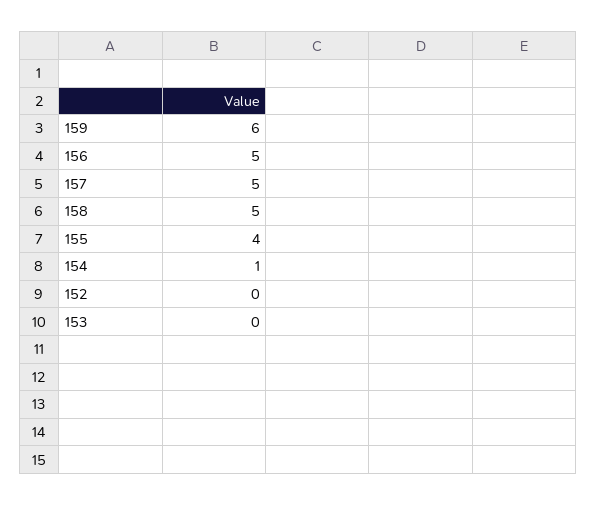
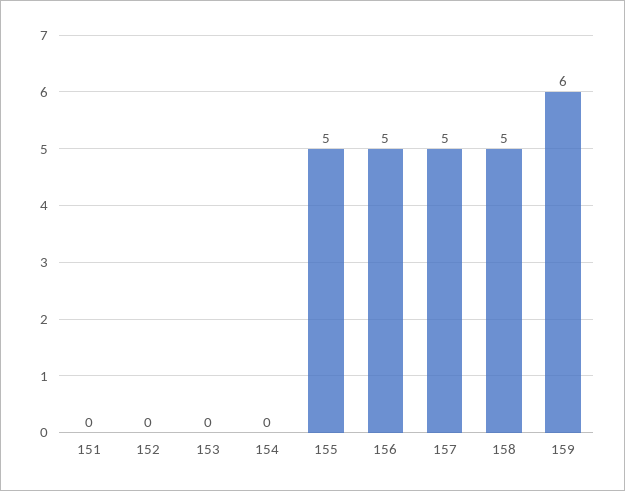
155: 4 -> 5
154: 1 -> 0
151: none -> 0

